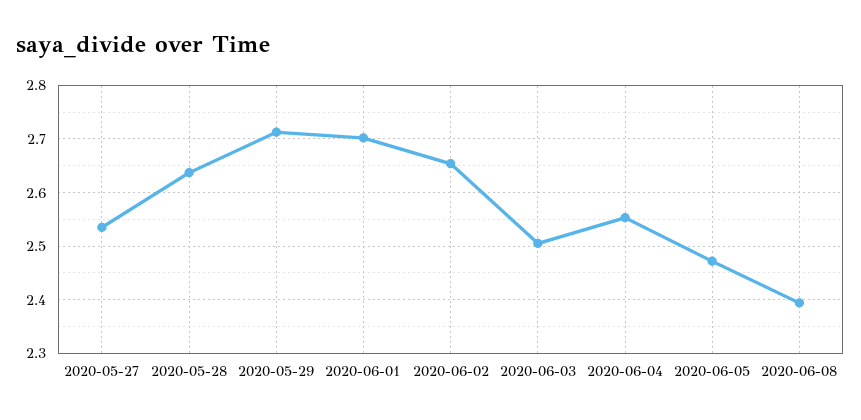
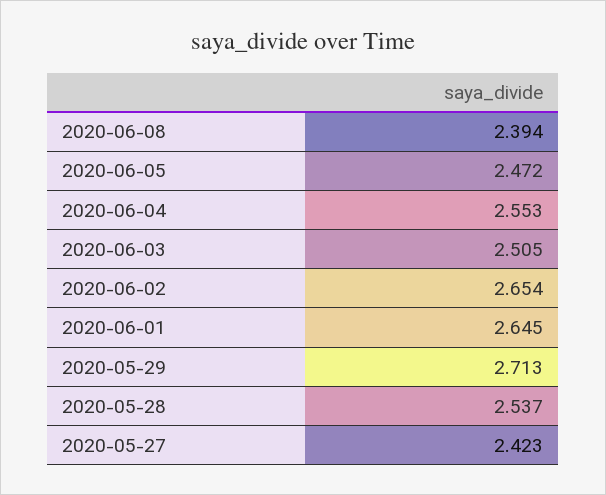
2020-05-27: 2.54 -> 2.423
2020-05-28: 2.64 -> 2.537
2020-06-01: 2.7 -> 2.645

